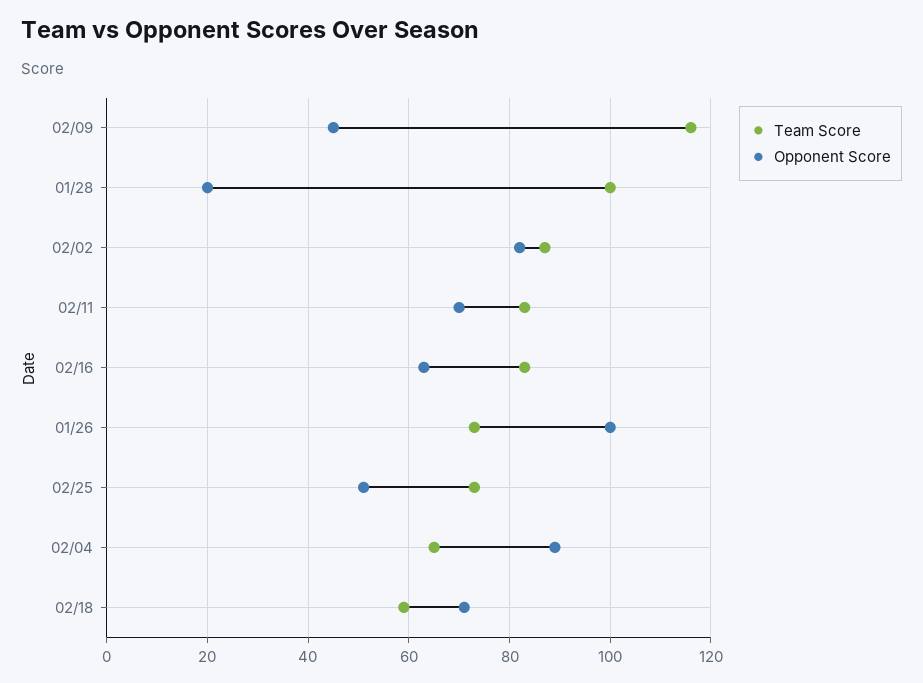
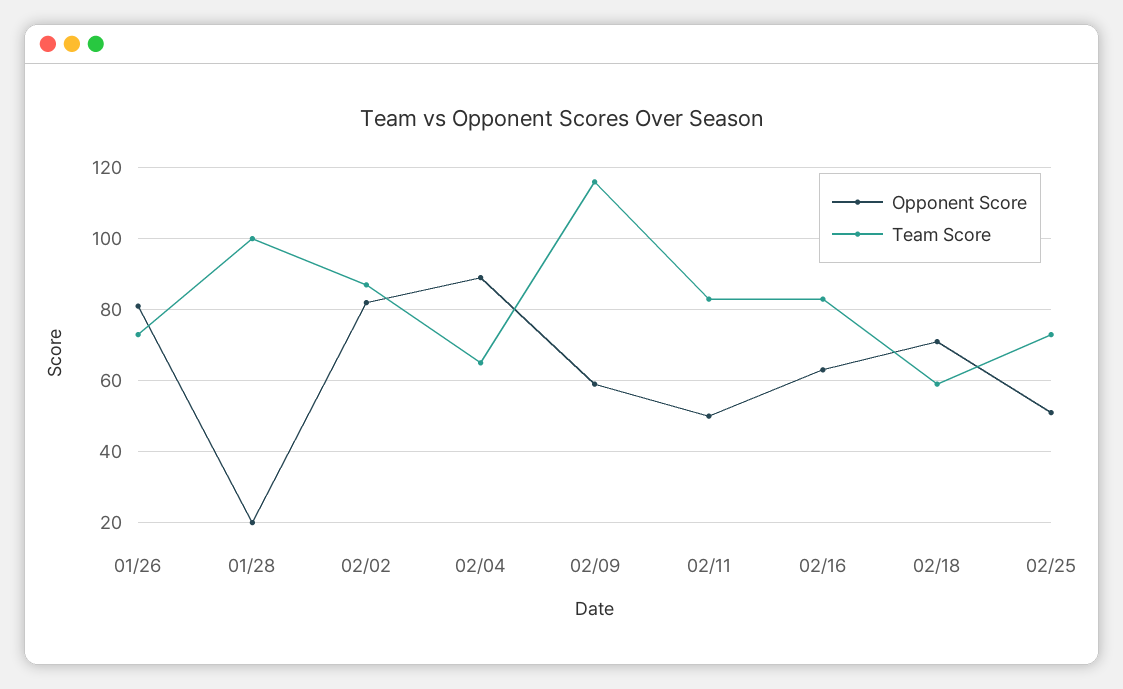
Opponent Score, 02/09: 45 -> 60
Opponent Score, 02/11: 70 -> 50
Opponent Score, 01/26: 100 -> 80

